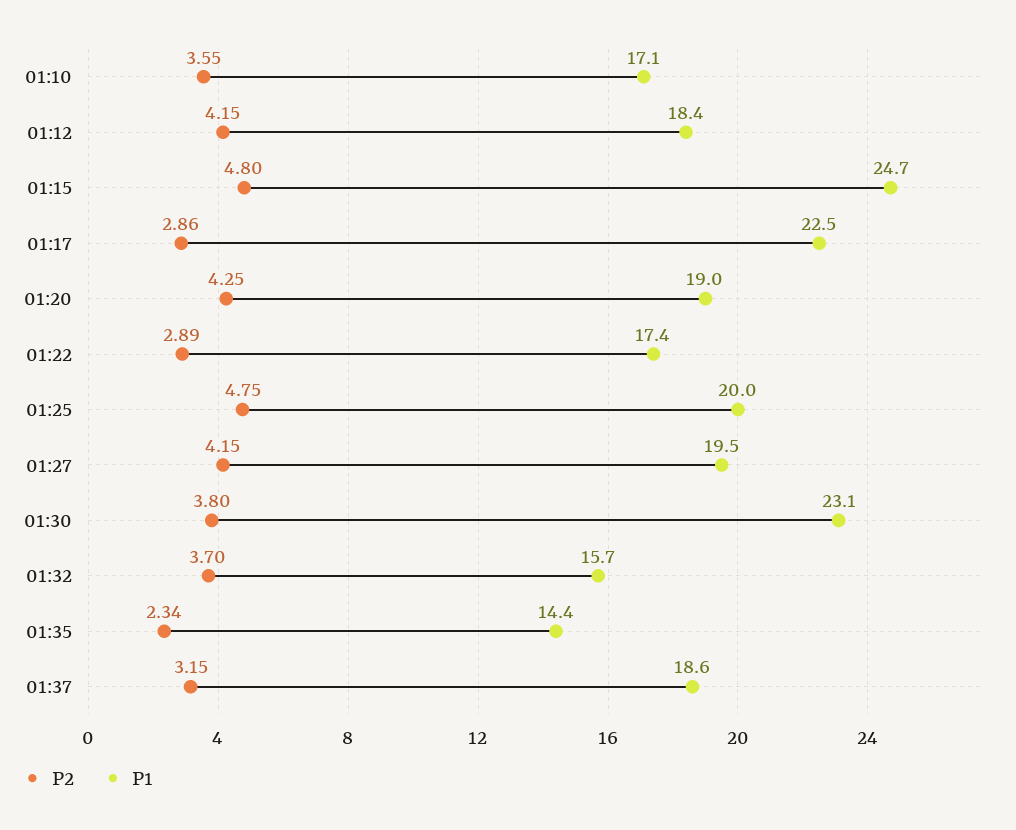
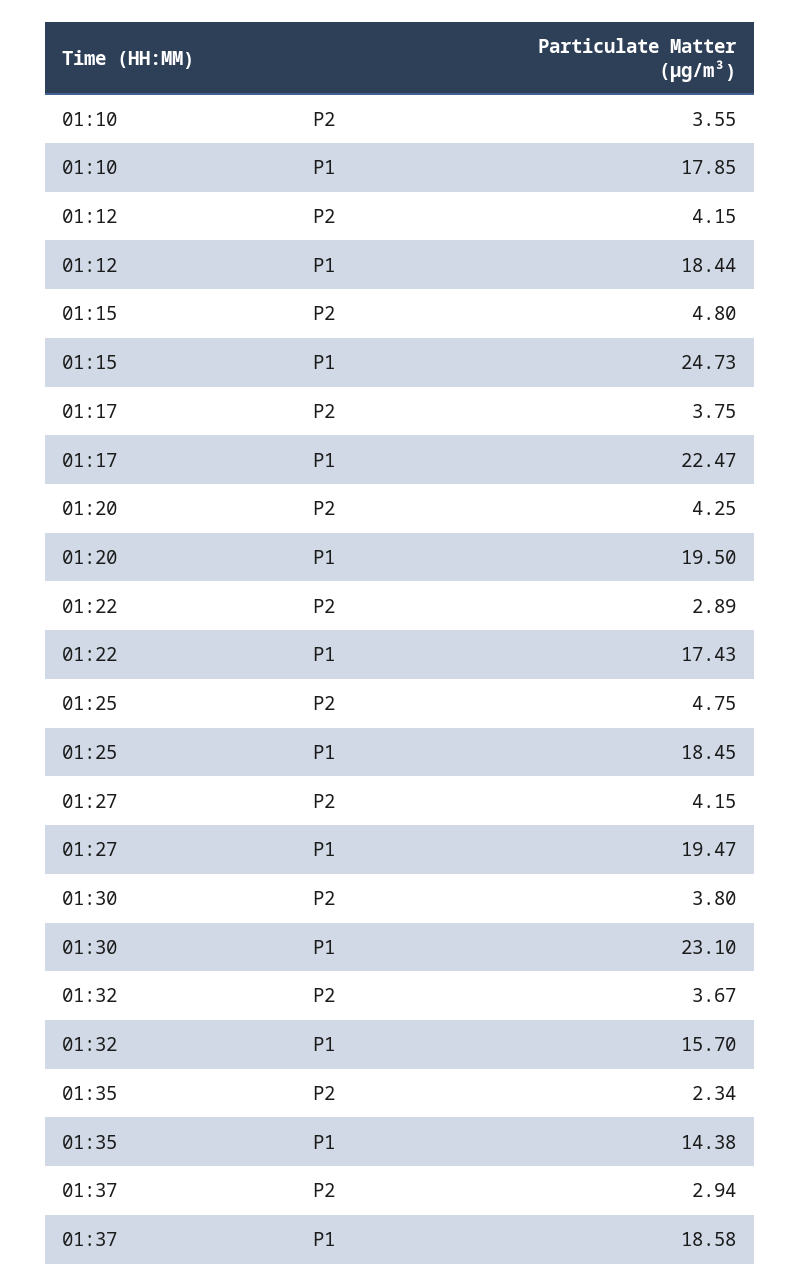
P1, 01:10: 17.1 -> 17.85
P2, 01:17: 2.86 -> 3.75
P1, 01:20: 19 -> 19.5
P1, 01:25: 20 -> 18.45
P2, 01:32: 3.7 -> 3.67
P2, 01:37: 3.15 -> 2.94

